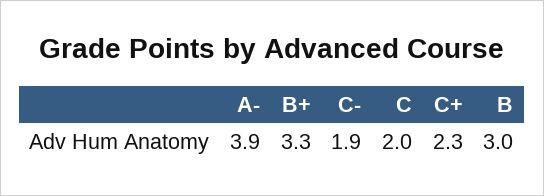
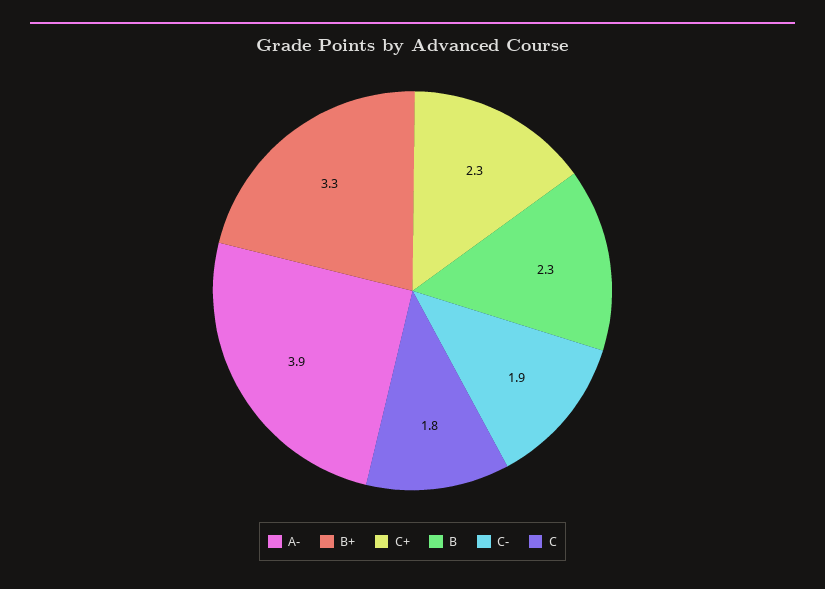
C: 2 -> 1.8
B: 3 -> 2.3

